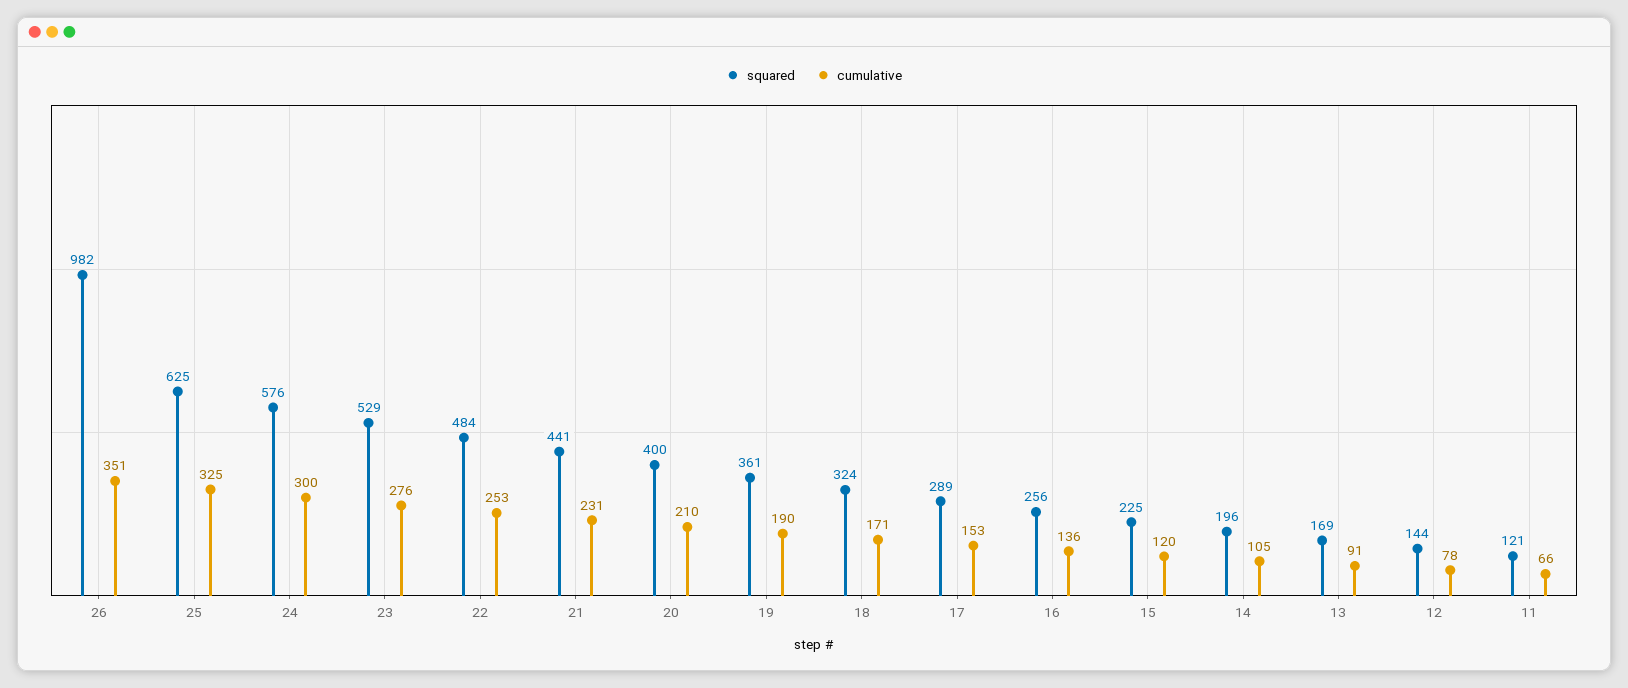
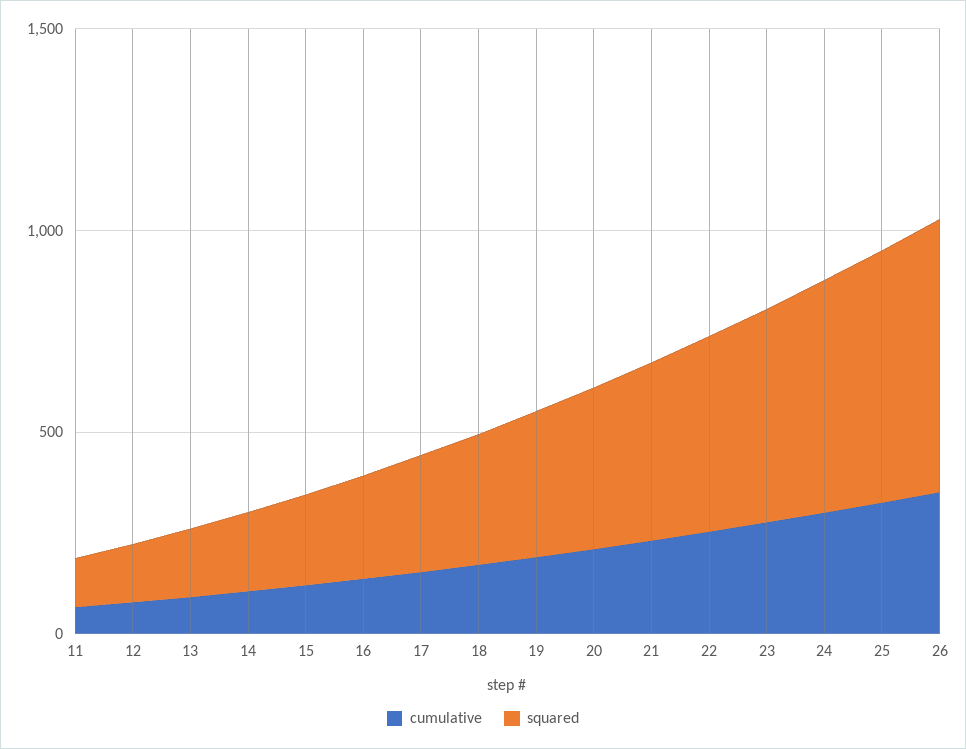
squared, 26: 982 -> 700

